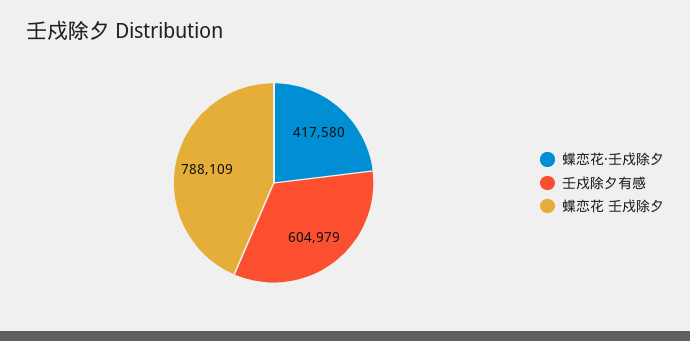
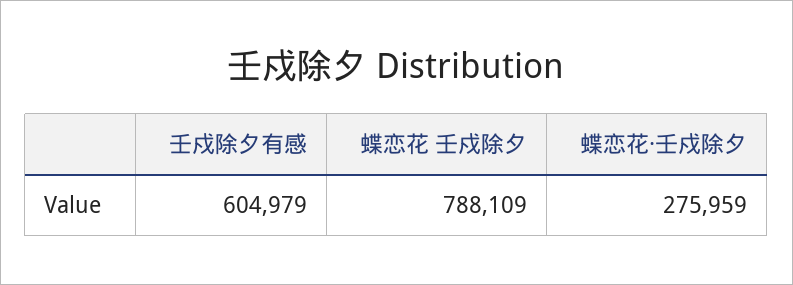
蝶恋花·壬戍除夕: 417580 -> 275959

